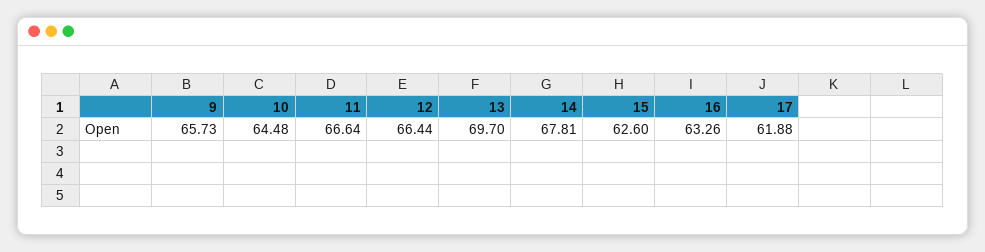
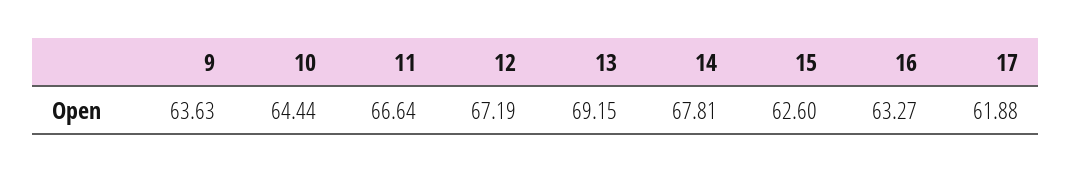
9: 65.73 -> 63.63
10: 64.48 -> 64.44
12: 66.44 -> 67.19
13: 69.7 -> 69.15
16: 63.26 -> 63.27

